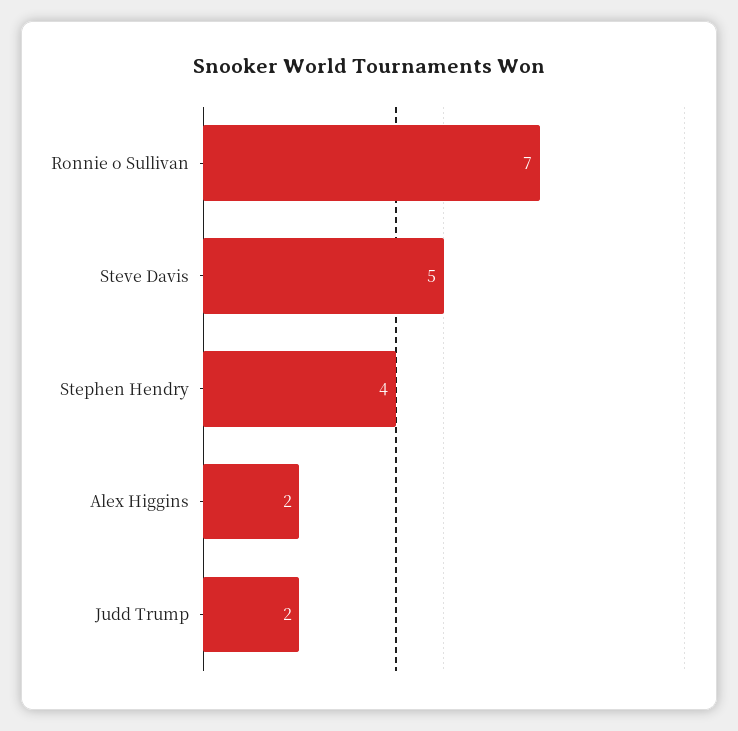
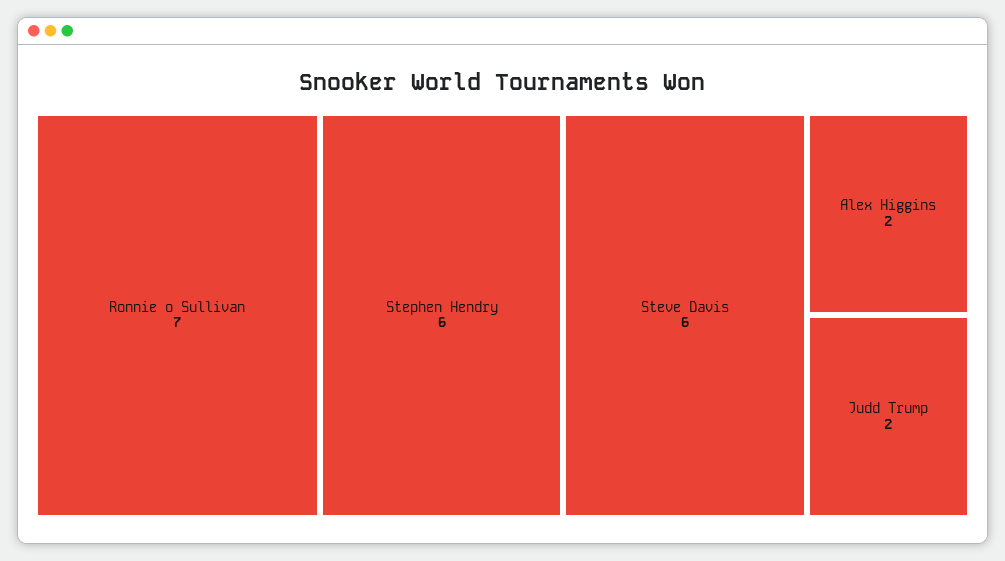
Steve Davis: 5 -> 6
Stephen Hendry: 4 -> 6

